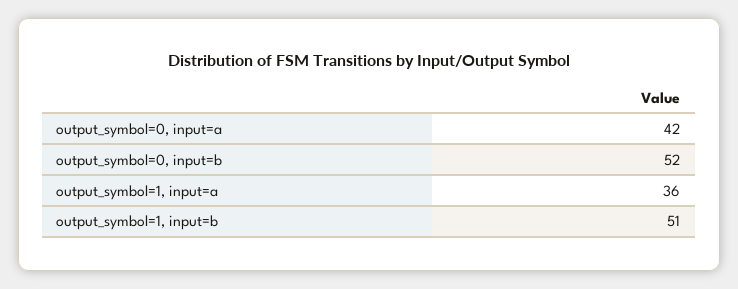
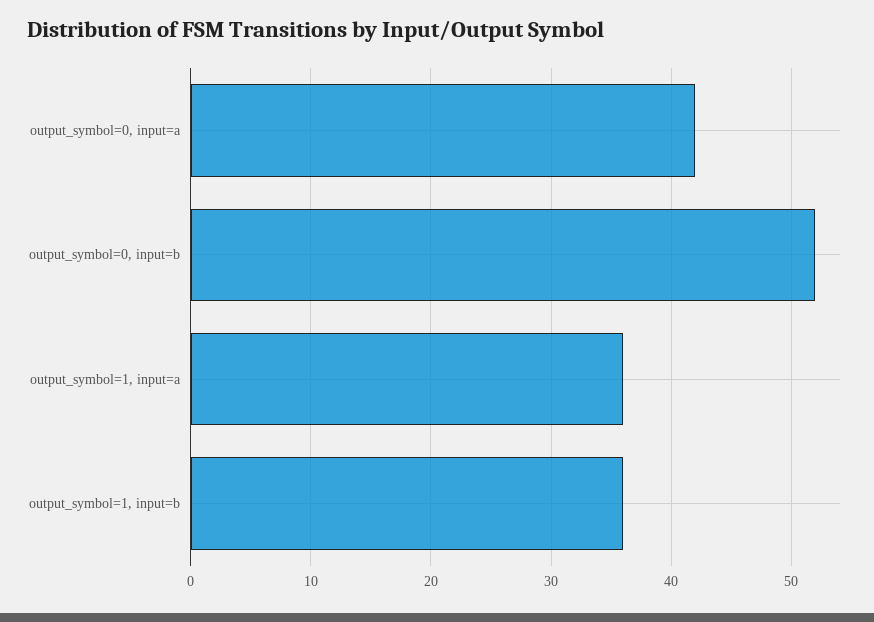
output_symbol=1, input=b: 51 -> 36

